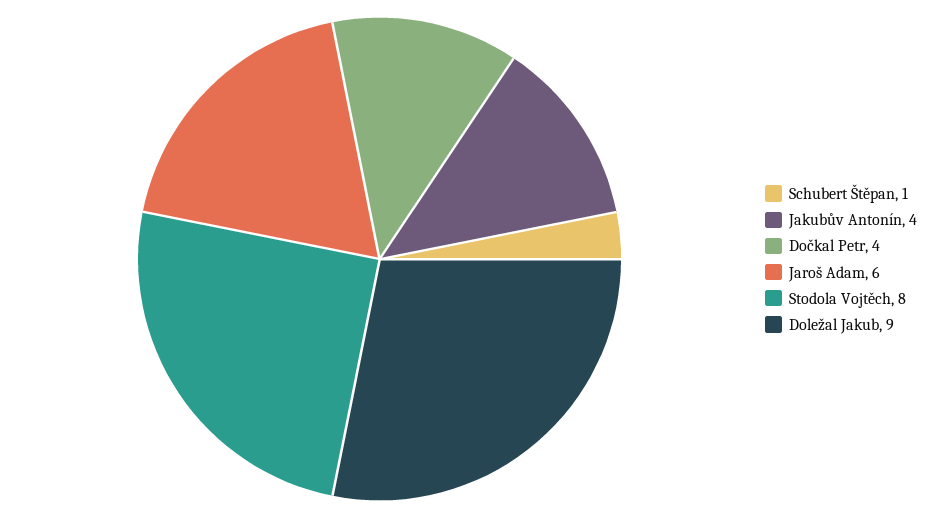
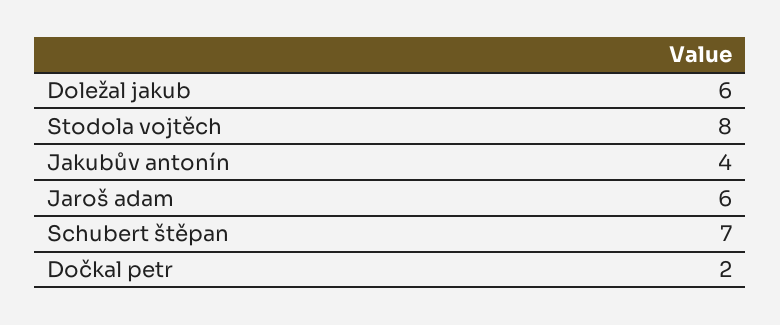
Schubert Štěpan: 1 -> 7
Dočkal Petr: 4 -> 2
Doležal Jakub: 9 -> 6

